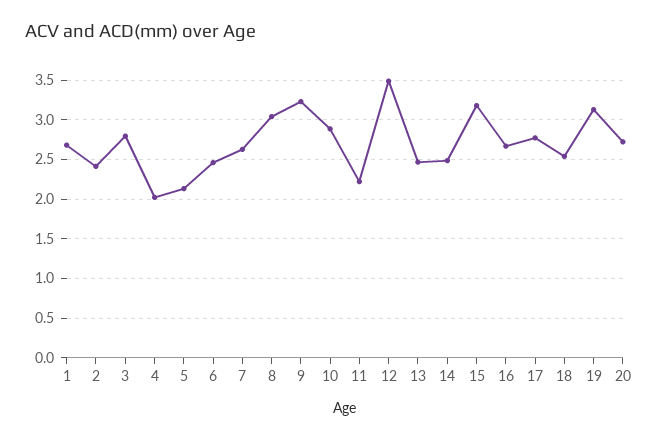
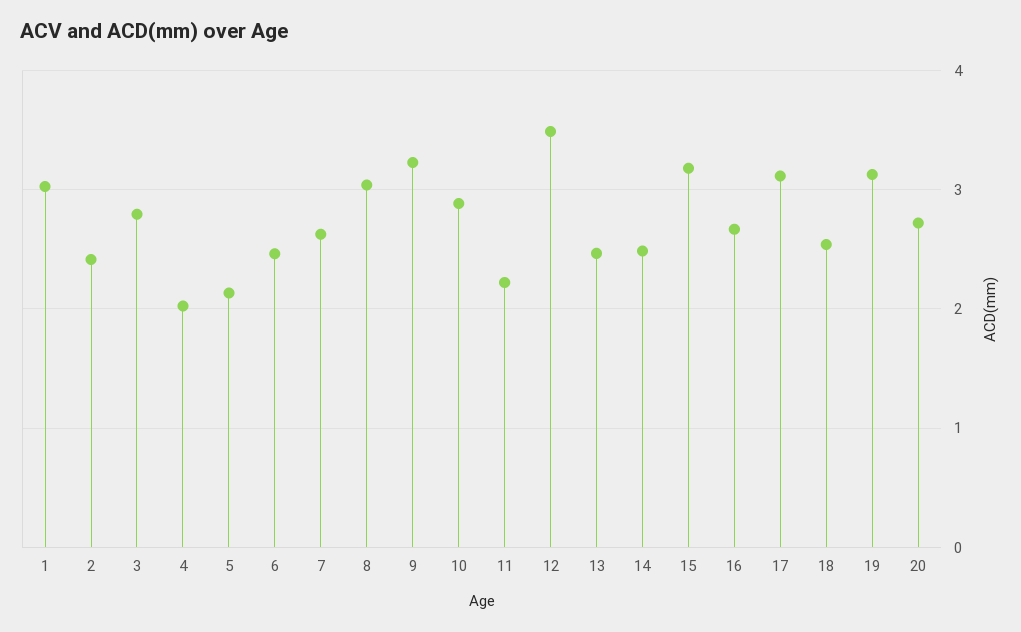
1: 2.7 -> 3
17: 2.8 -> 3.1

